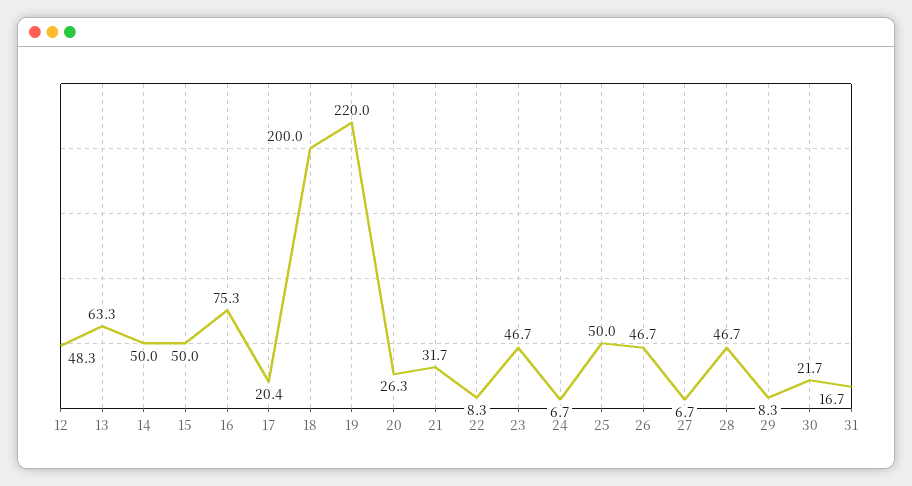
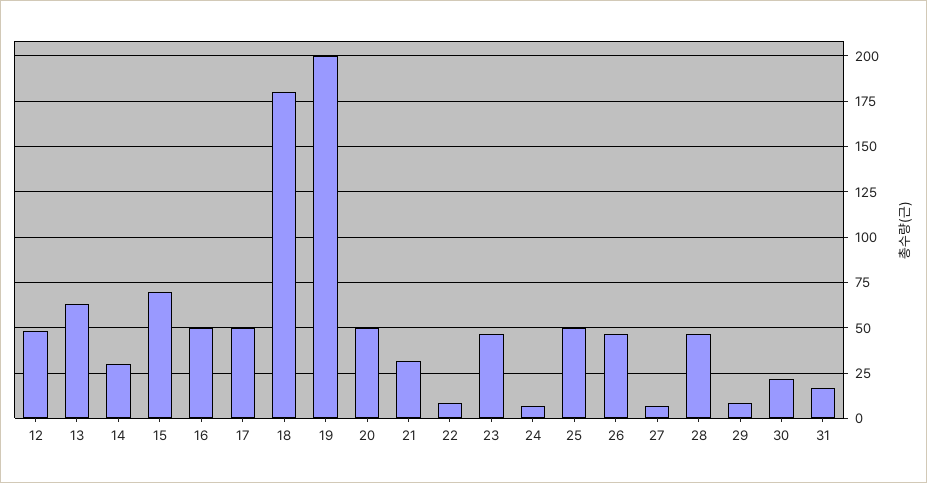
14: 50 -> 30
15: 50 -> 70
16: 75.3 -> 50
17: 20.4 -> 50
18: 200 -> 180
19: 220 -> 200
20: 26.3 -> 50

